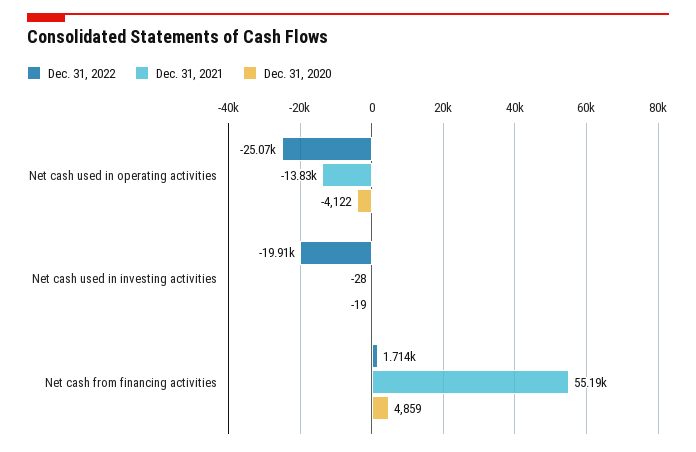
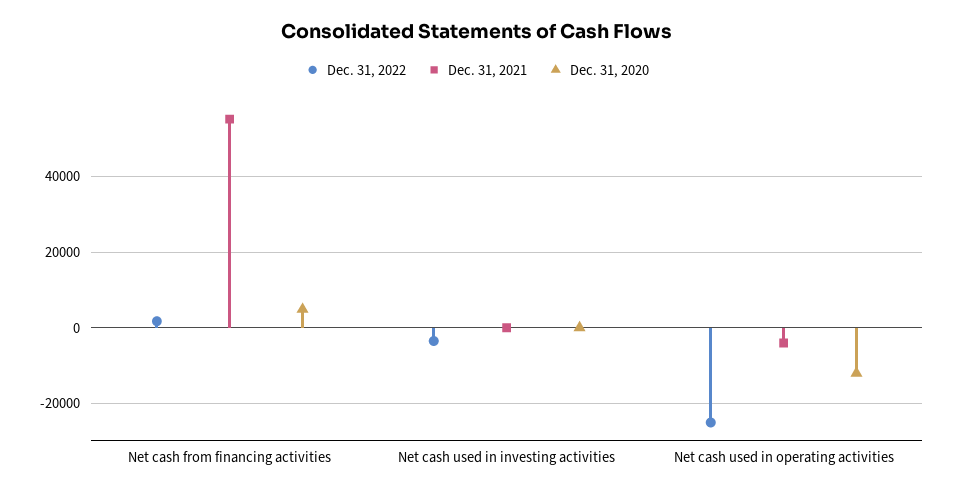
Dec. 31, 2021, Net cash used in operating activities: -13830 -> -4000
Dec. 31, 2020, Net cash used in operating activities: -4122 -> -12000
Dec. 31, 2022, Net cash used in investing activities: -19910 -> -4000

